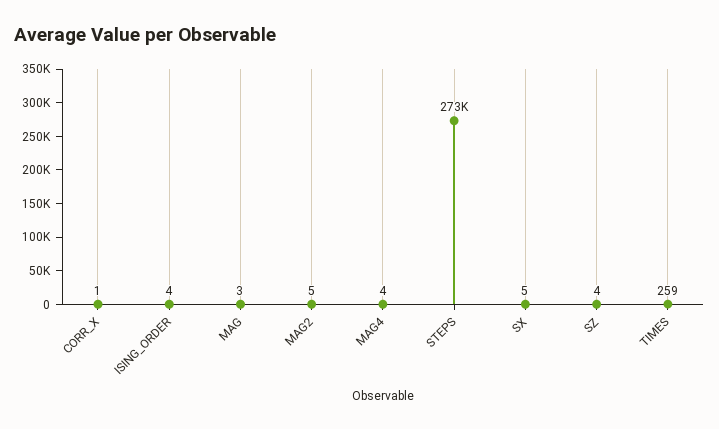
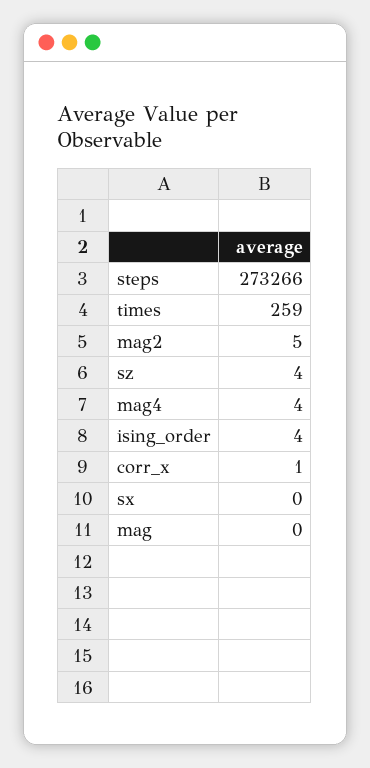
MAG: 3 -> 0
SX: 5 -> 0

